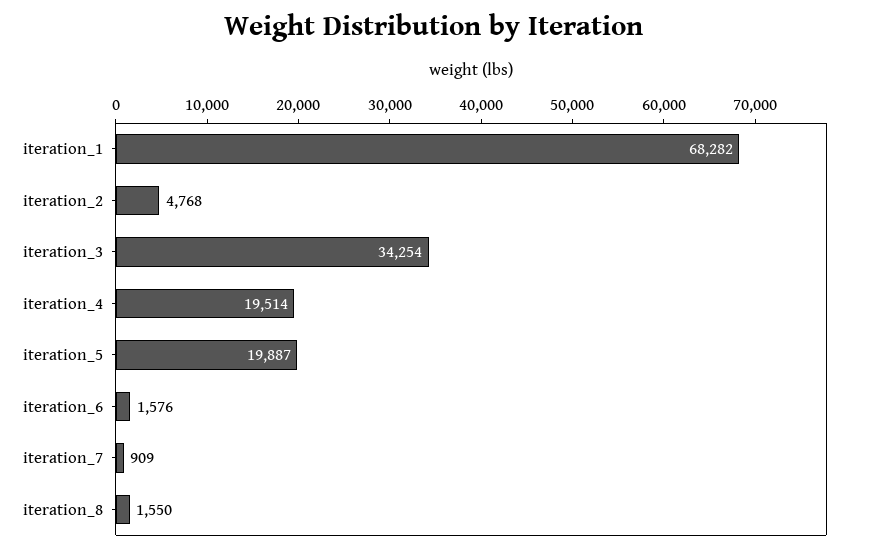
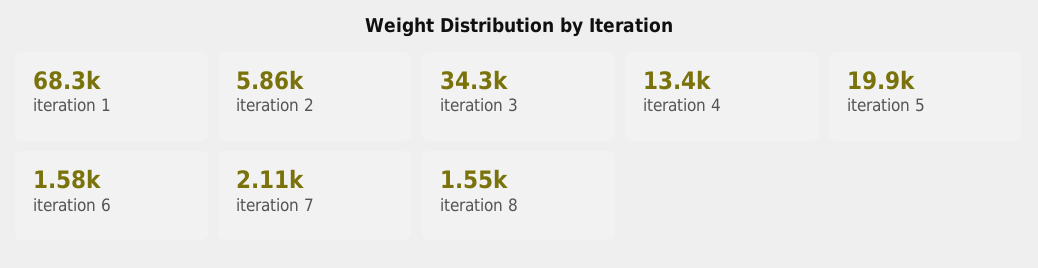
iteration_2: 4768 -> 5860
iteration_4: 19514 -> 13400
iteration_7: 909 -> 2110

